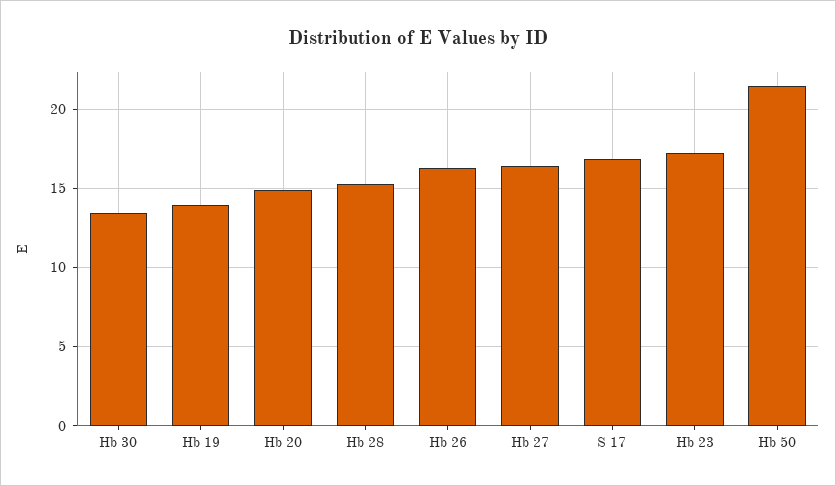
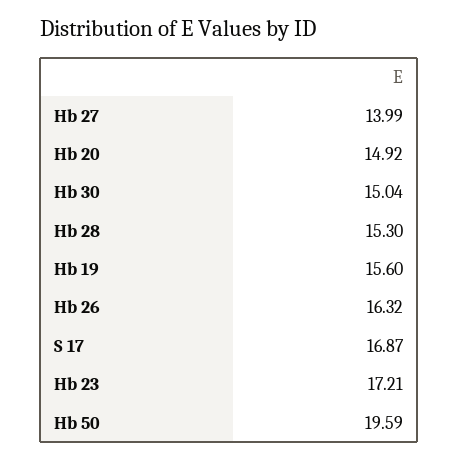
Hb 30: 13.5 -> 15.04
Hb 19: 14 -> 15.6
Hb 27: 16.5 -> 13.99
Hb 50: 21.5 -> 19.59

